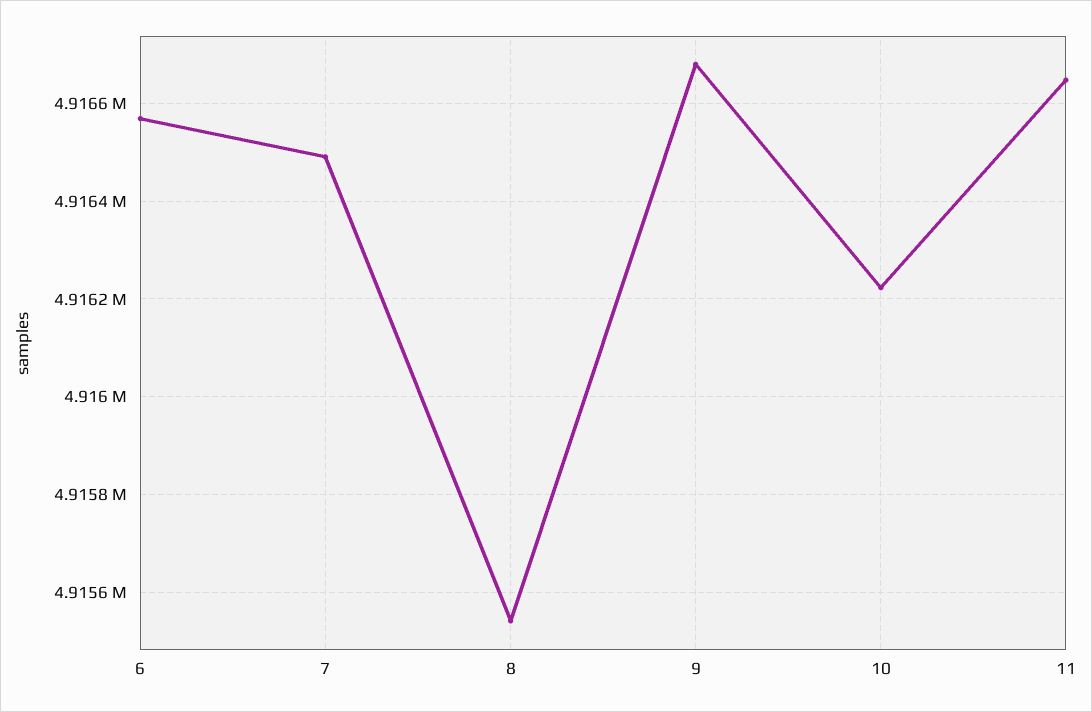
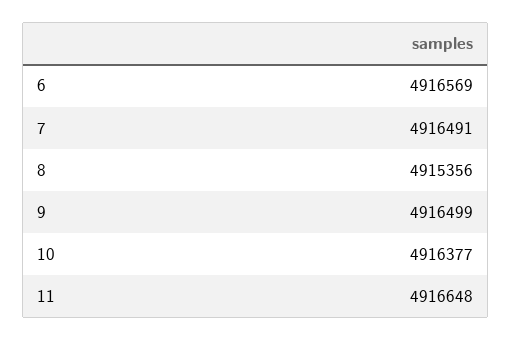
8: 4915540 -> 4915356
9: 4916680 -> 4916499
10: 4916220 -> 4916377

